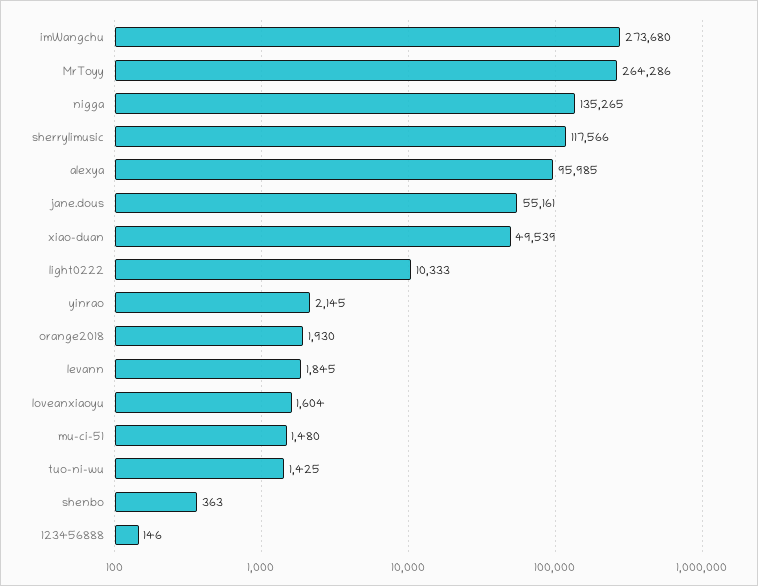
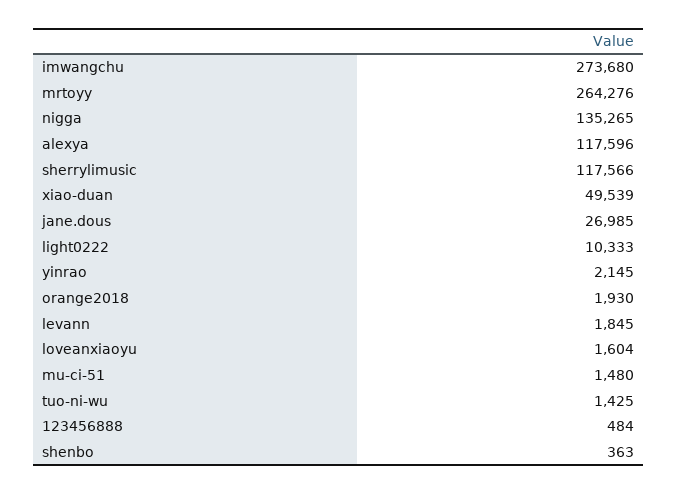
MrToyy: 264286 -> 264276
alexya: 95985 -> 117596
jane.dous: 55161 -> 26985
123456888: 146 -> 484

